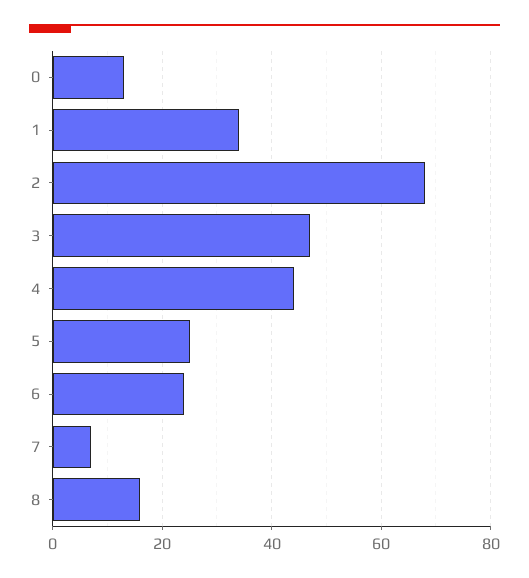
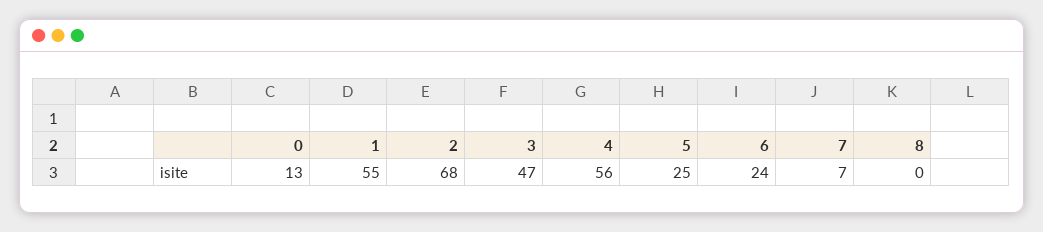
1: 35 -> 55
4: 45 -> 56
8: 15 -> 0

